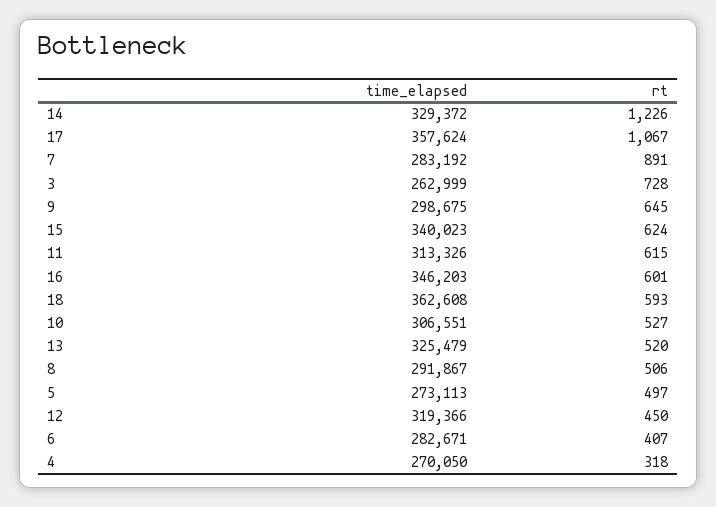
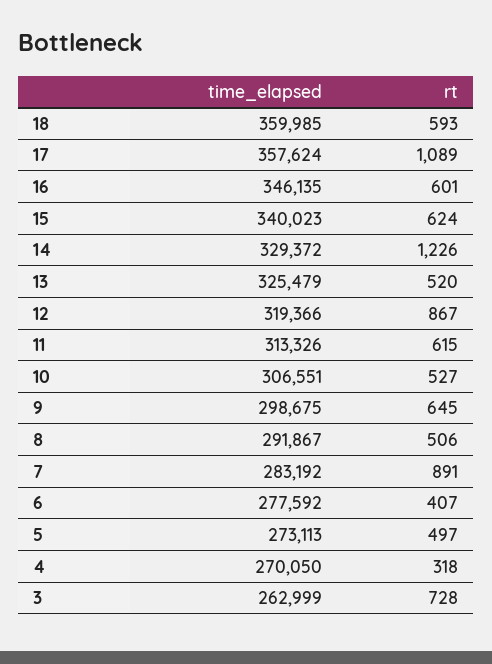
rt, 17: 1067 -> 1089
time_elapsed, 16: 346203 -> 346135
time_elapsed, 18: 362608 -> 359985
rt, 12: 450 -> 867
time_elapsed, 6: 282671 -> 277592

